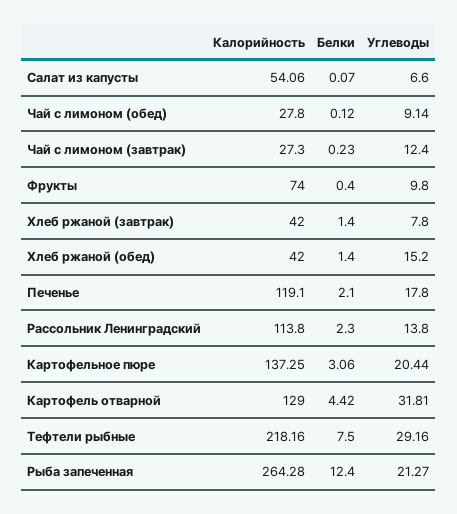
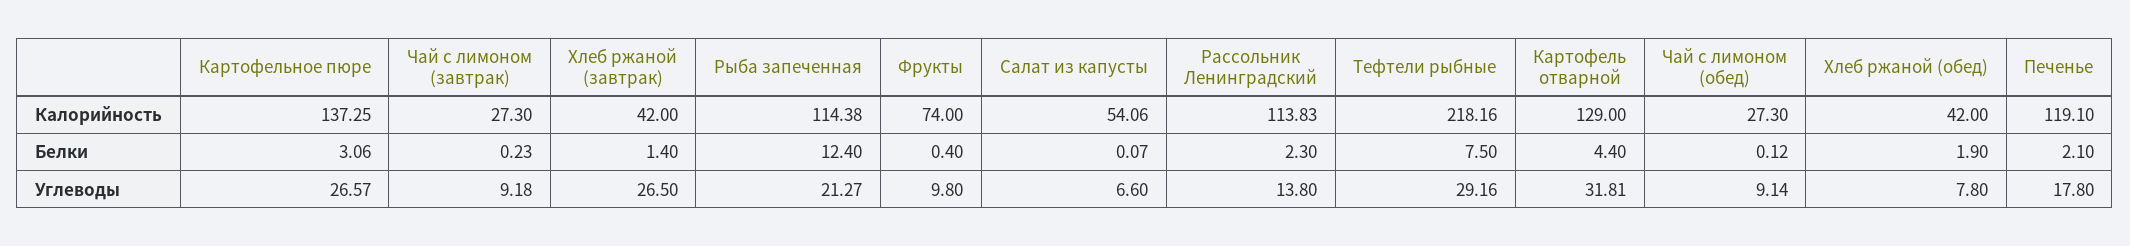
Калорийность, Чай с лимоном (обед): 27.8 -> 27.3
Углеводы, Чай с лимоном (завтрак): 12.4 -> 9.18
Углеводы, Хлеб ржаной (завтрак): 7.8 -> 26.5
Белки, Хлеб ржаной (обед): 1.4 -> 1.9
Углеводы, Хлеб ржаной (обед): 15.2 -> 7.8
Калорийность, Рассольник Ленинградский: 113.8 -> 113.83
Углеводы, Картофельное пюре: 20.44 -> 26.57
Белки, Картофель отварной: 4.42 -> 4.4
Калорийность, Рыба запеченная: 264.28 -> 114.38

